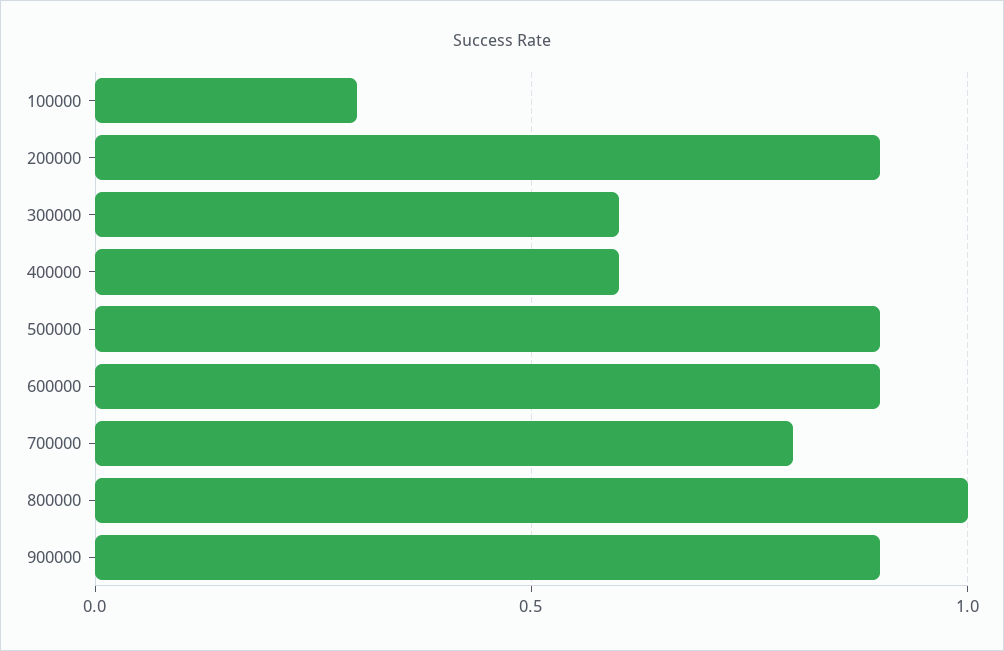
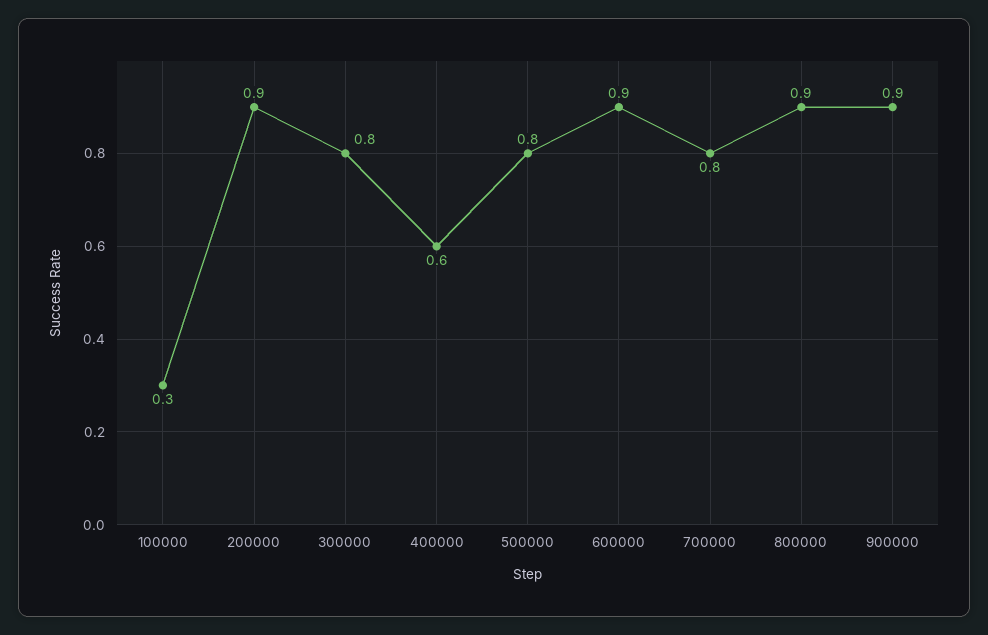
300000: 0.6 -> 0.8
500000: 0.9 -> 0.8
800000: 1 -> 0.9

